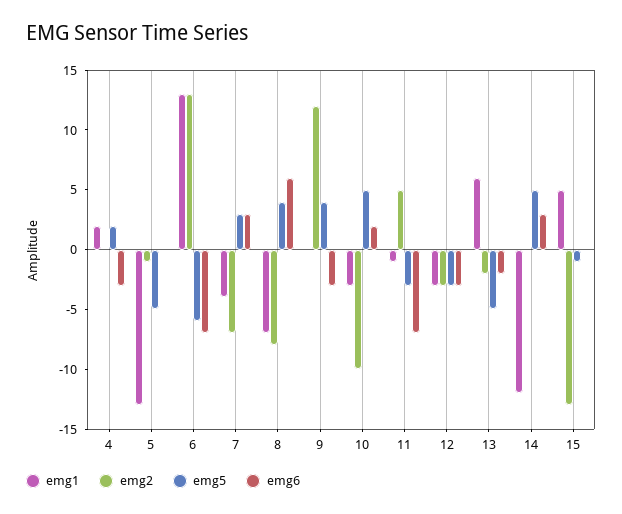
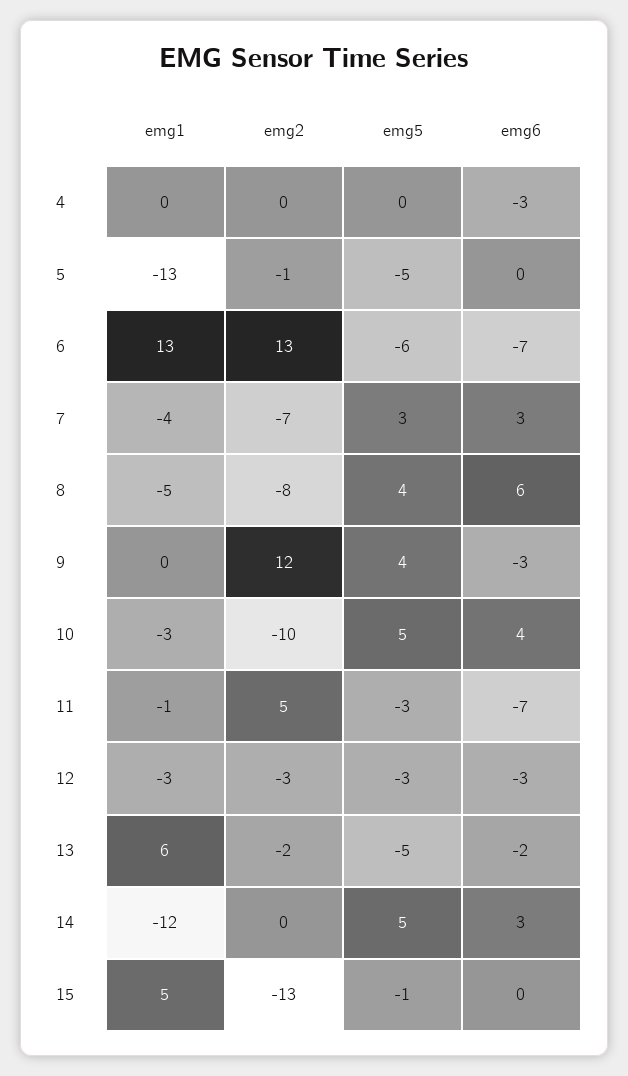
emg1, 4: 2 -> 0
emg5, 4: 2 -> 0
emg1, 8: -7 -> -5
emg6, 10: 2 -> 4

